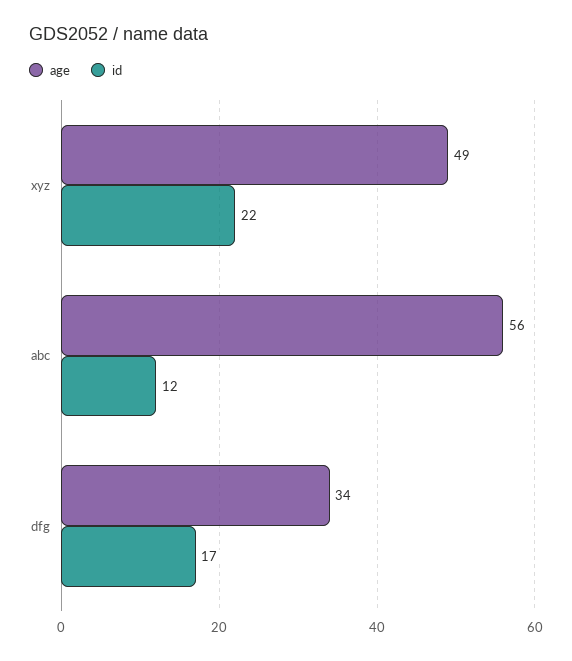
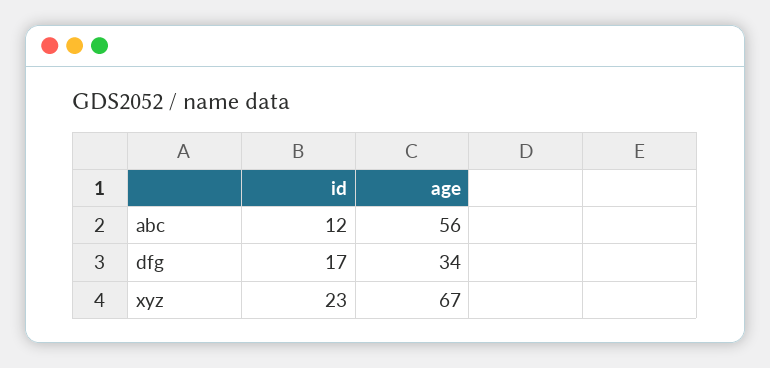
age, xyz: 49 -> 67
id, xyz: 22 -> 23

